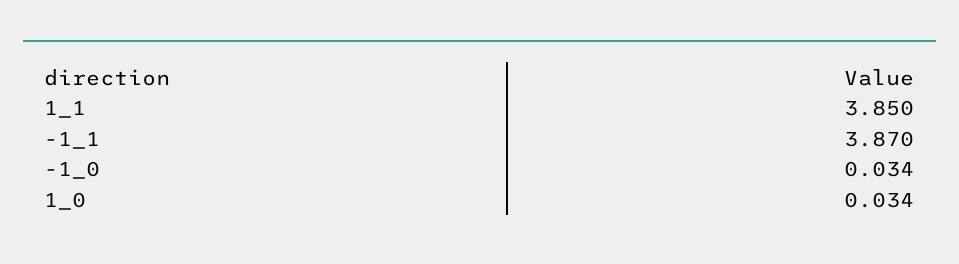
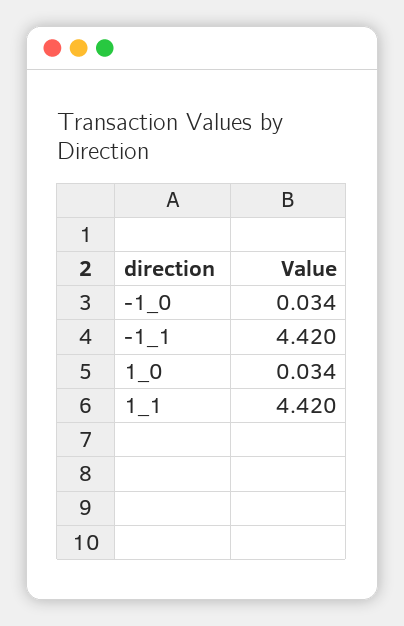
1_1: 3.85 -> 4.42
-1_1: 3.87 -> 4.42

